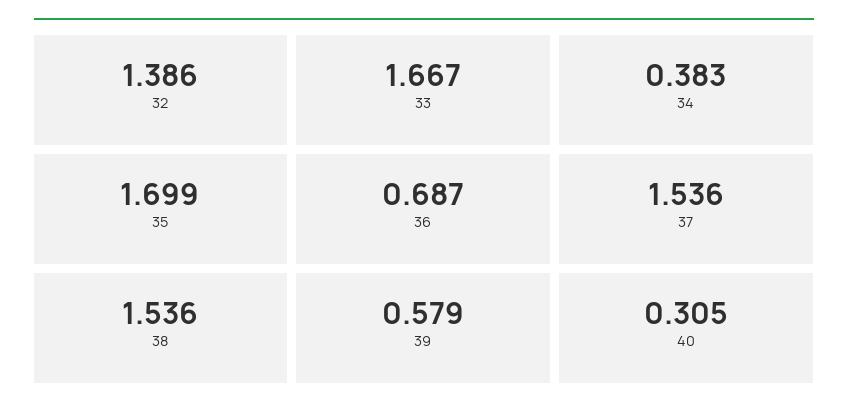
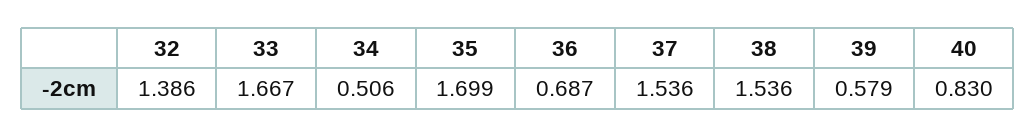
34: 0.383 -> 0.506
40: 0.305 -> 0.83

